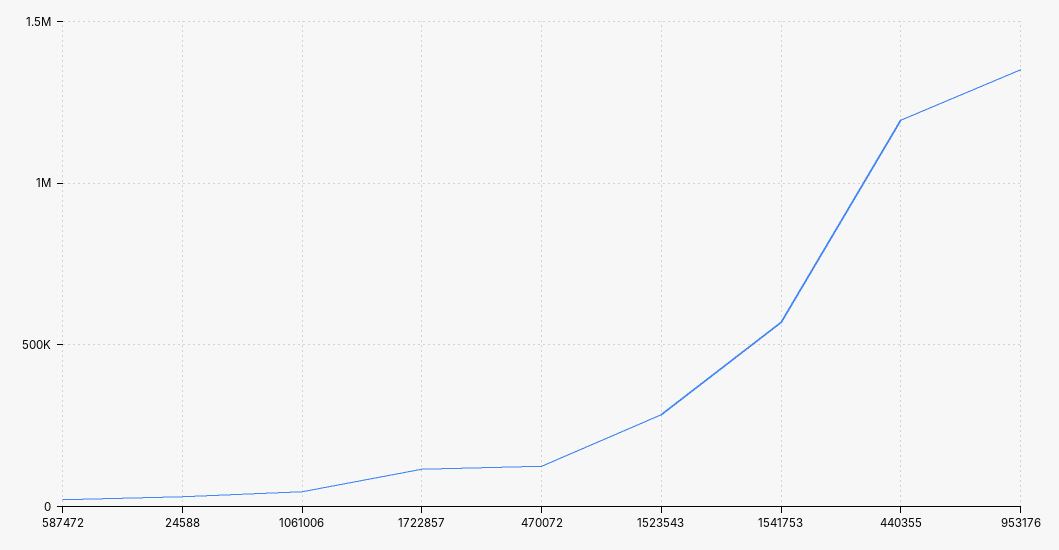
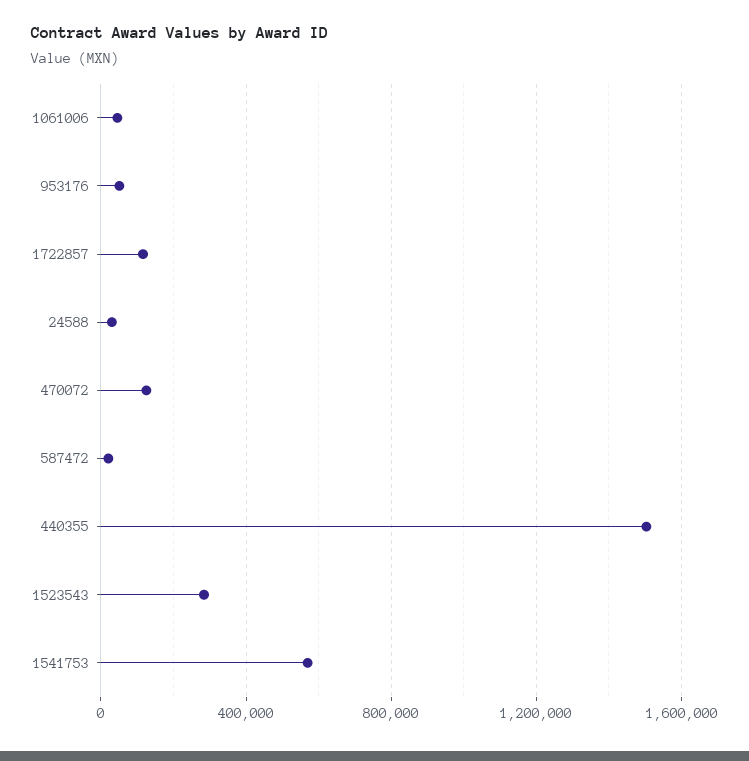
440355: 1200000 -> 1500000
953176: 1350000 -> 50000

